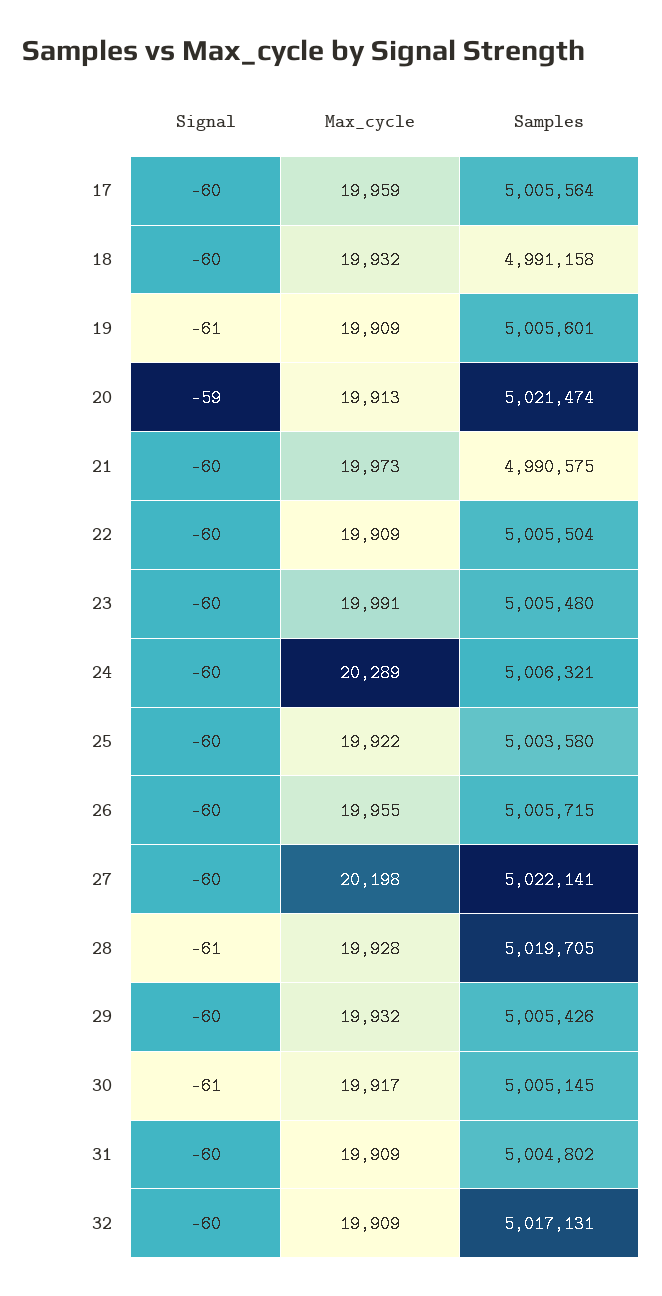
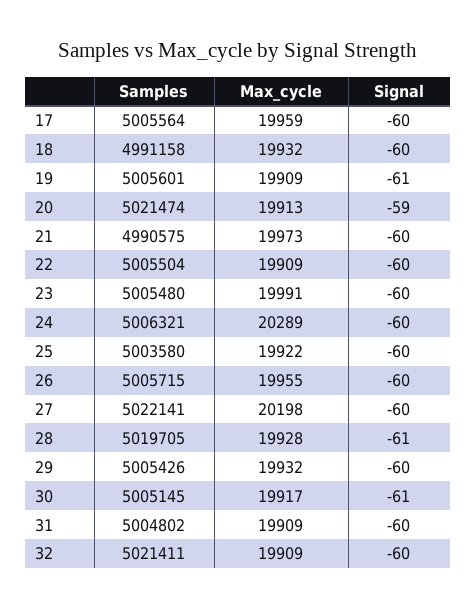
Samples, 32: 5017131 -> 5021411

